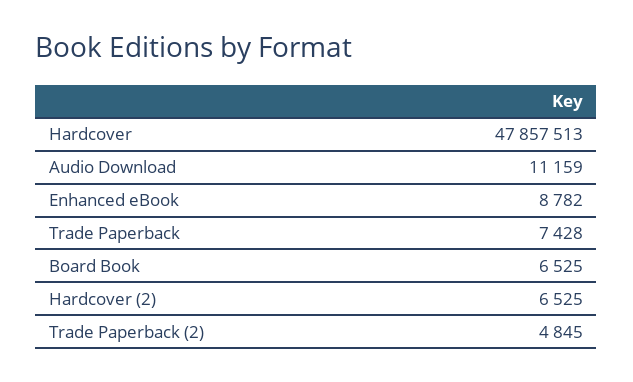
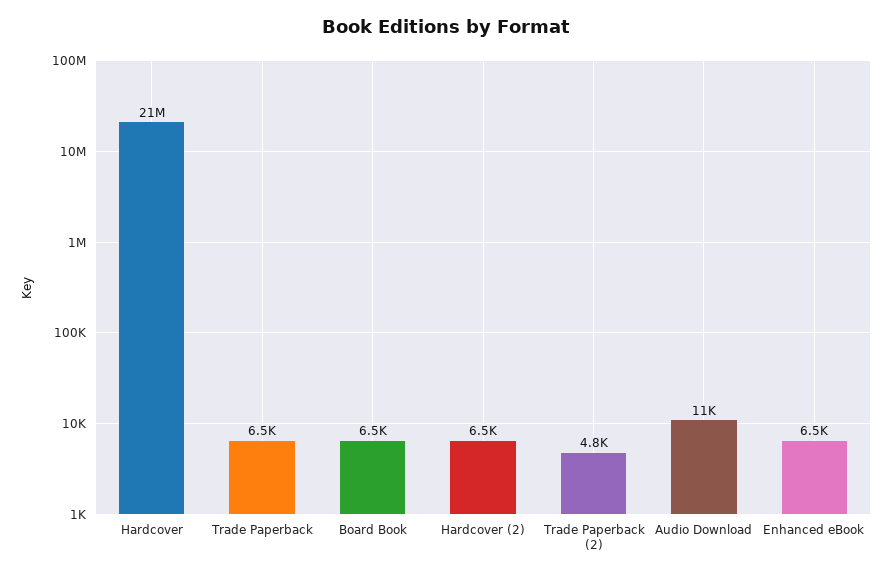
Hardcover: 47857513 -> 21000000
Enhanced eBook: 8782 -> 6500
Trade Paperback: 7428 -> 6500

